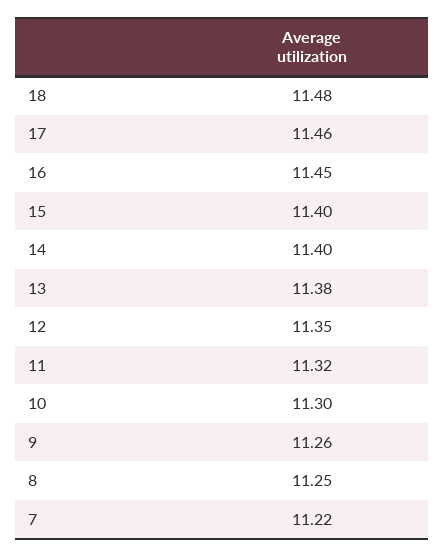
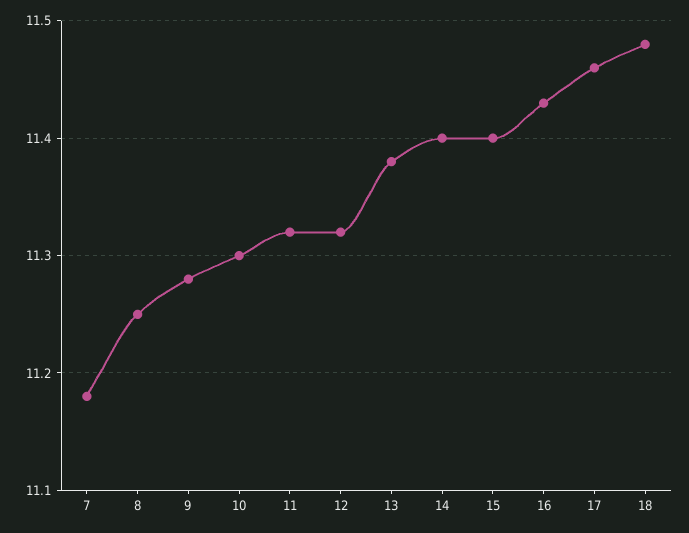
16: 11.45 -> 11.43
12: 11.35 -> 11.32
9: 11.26 -> 11.28
7: 11.22 -> 11.18

